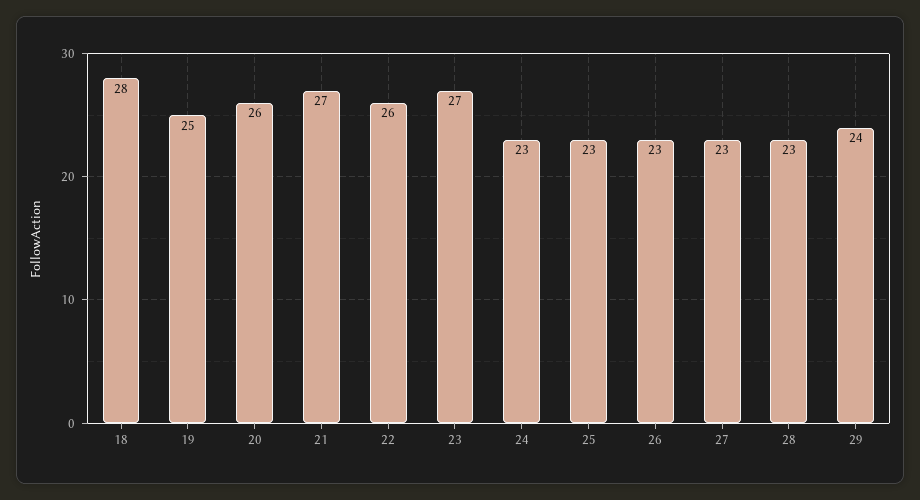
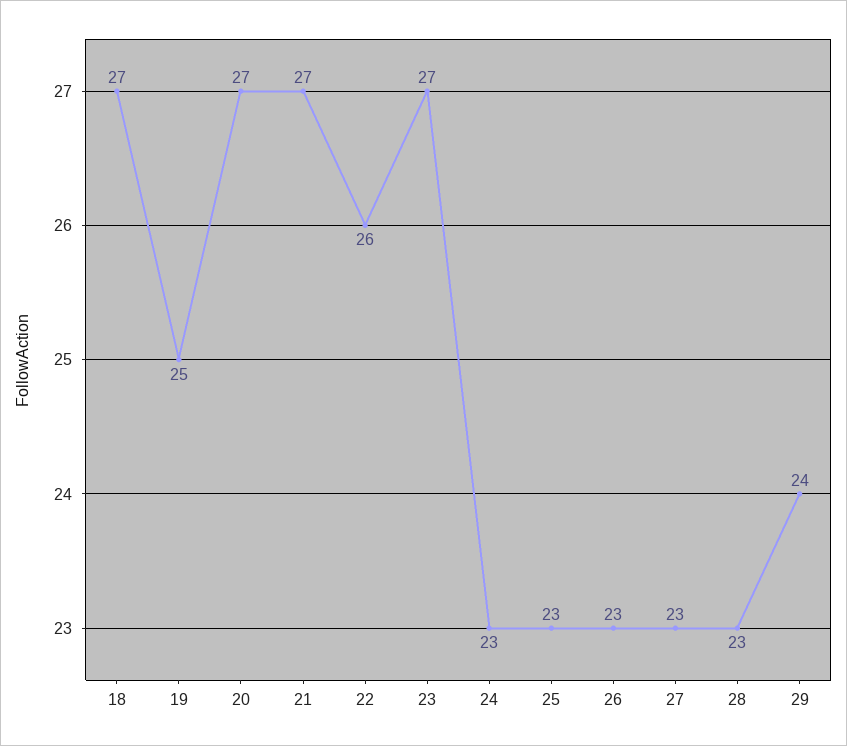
18: 28 -> 27
20: 26 -> 27

